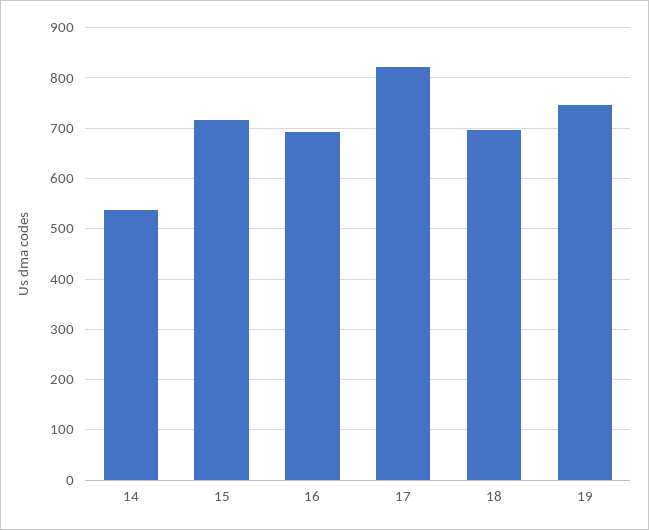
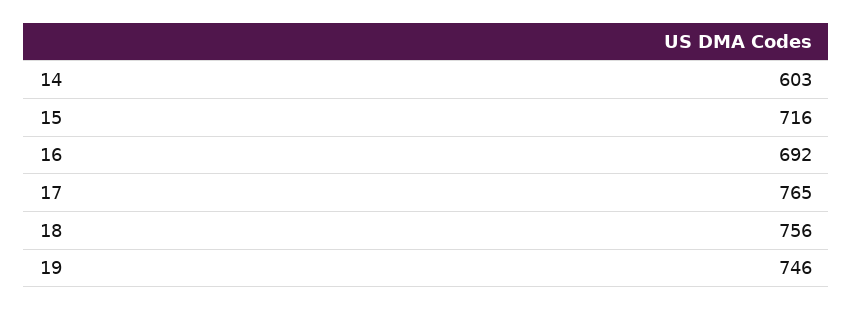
14: 540 -> 603
17: 820 -> 765
18: 700 -> 756

